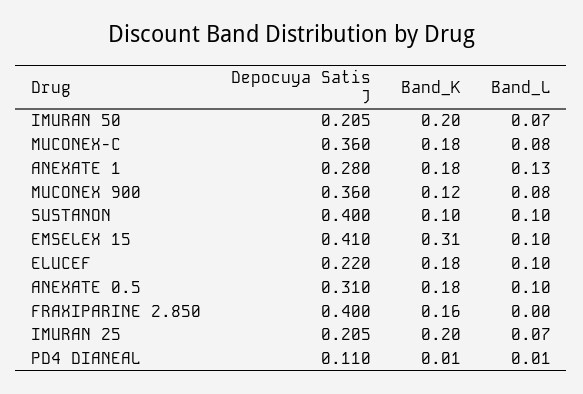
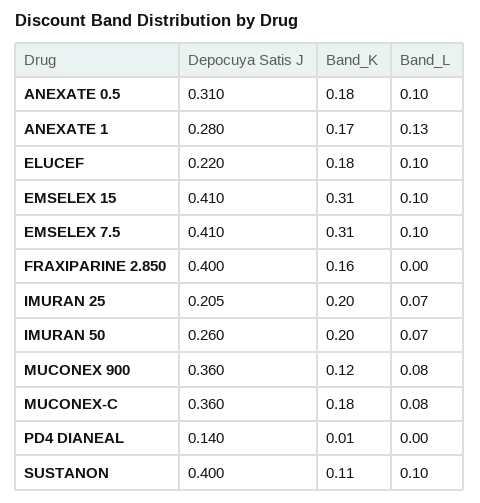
Depocuya Satis J, IMURAN 50: 0.205 -> 0.26
Band_K, ANEXATE 1: 0.18 -> 0.17
Band_K, SUSTANON: 0.1 -> 0.11
Depocuya Satis J, PD4 DIANEAL: 0.11 -> 0.14
Band_L, PD4 DIANEAL: 0.01 -> 0
Depocuya Satis J, EMSELEX 7.5: none -> 0.41
Band_K, EMSELEX 7.5: none -> 0.31
Band_L, EMSELEX 7.5: none -> 0.1

